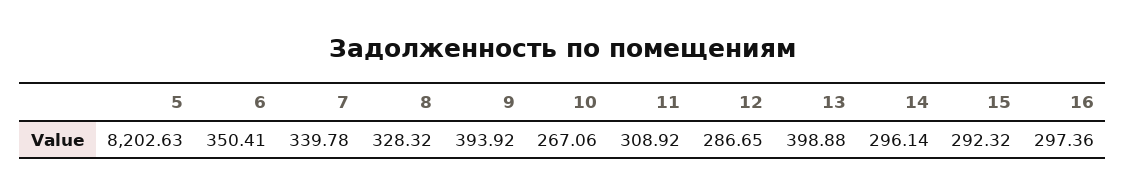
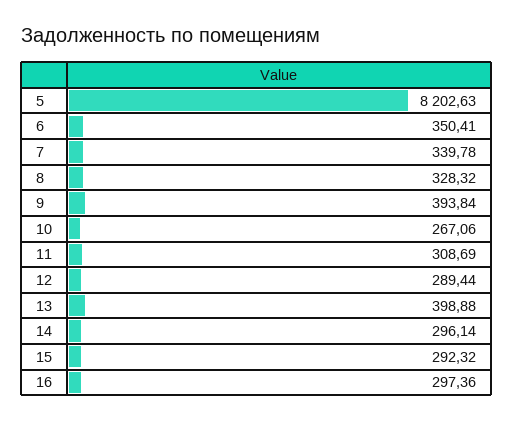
9: 393.92 -> 393.84
11: 308.92 -> 308.69
12: 286.65 -> 289.44

